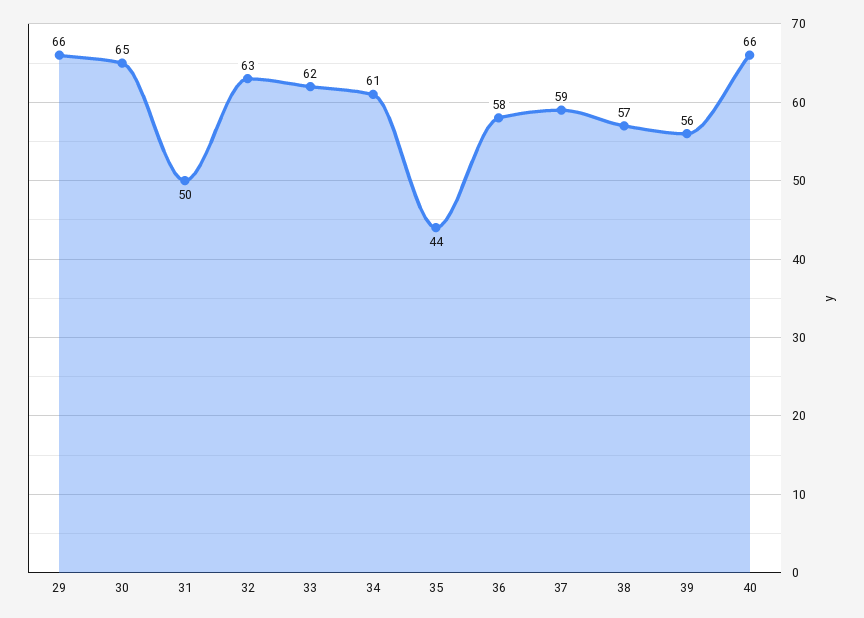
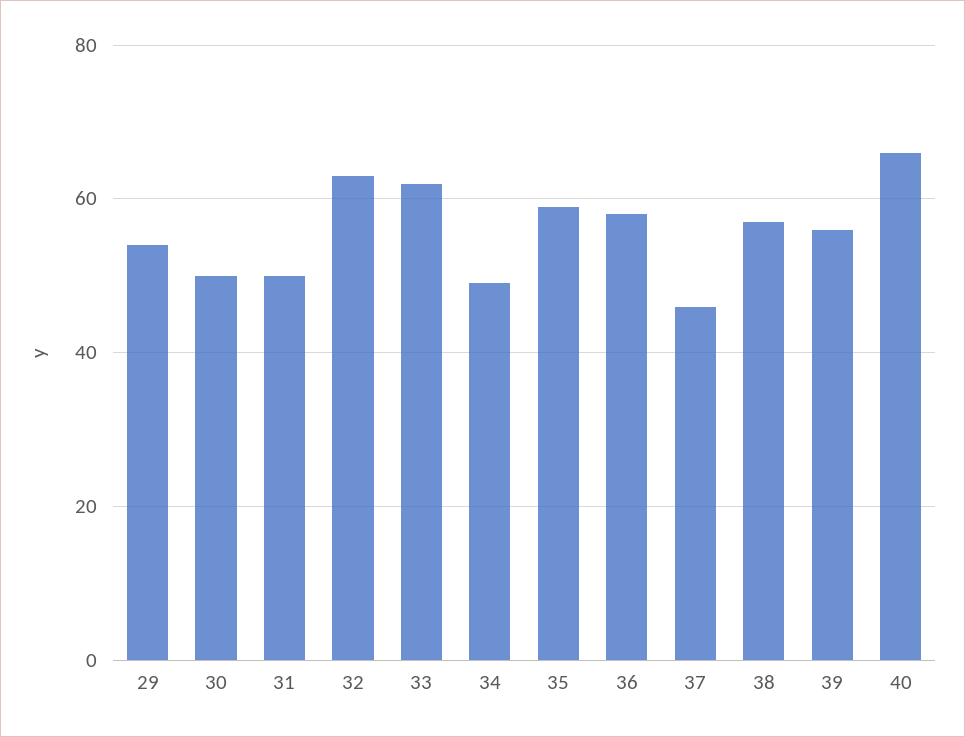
29: 66 -> 55
30: 65 -> 50
34: 61 -> 50
35: 44 -> 60
37: 59 -> 45

